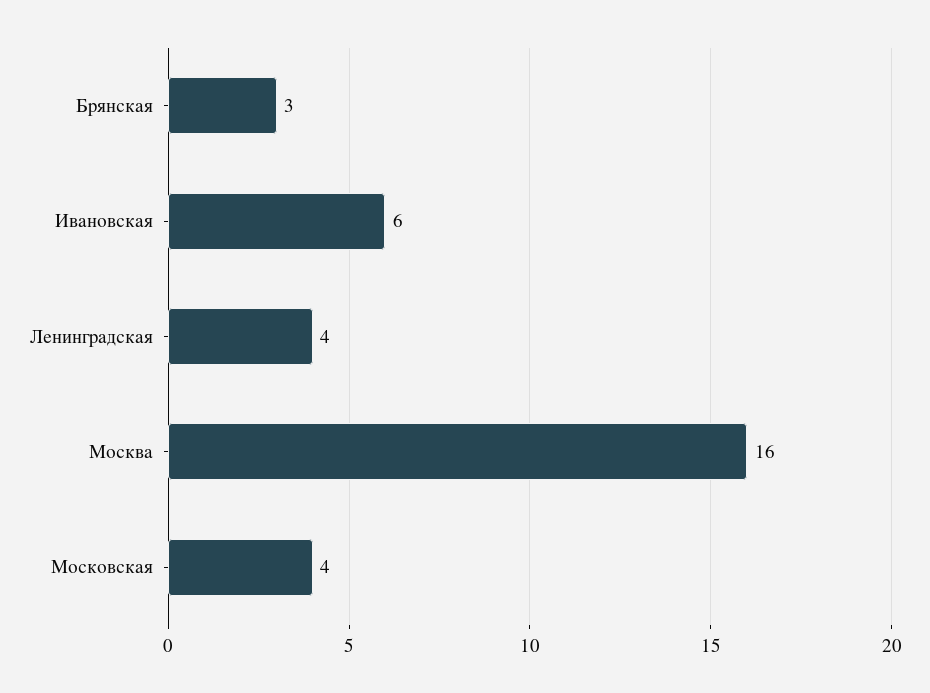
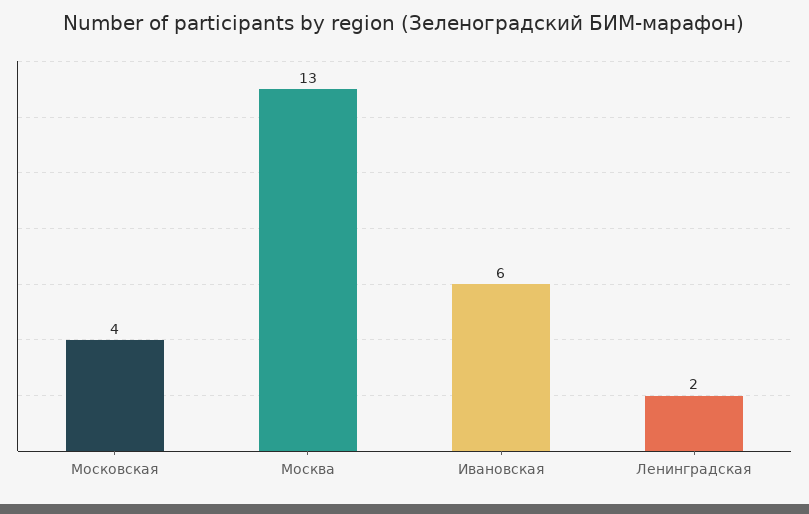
Брянская: 3 -> none
Ленинградская: 4 -> 2
Москва: 16 -> 13

